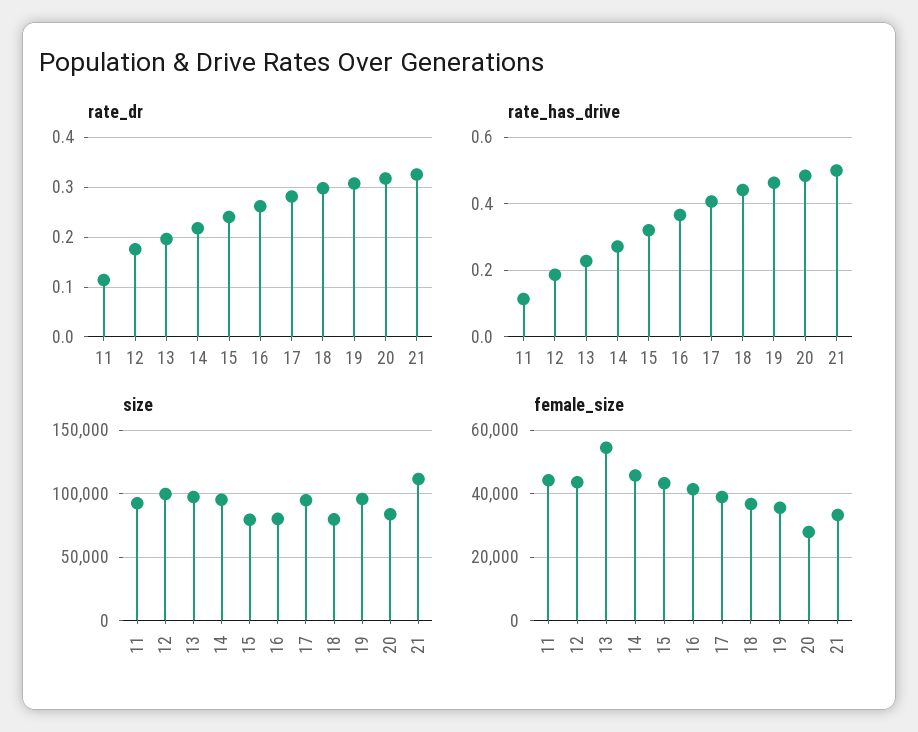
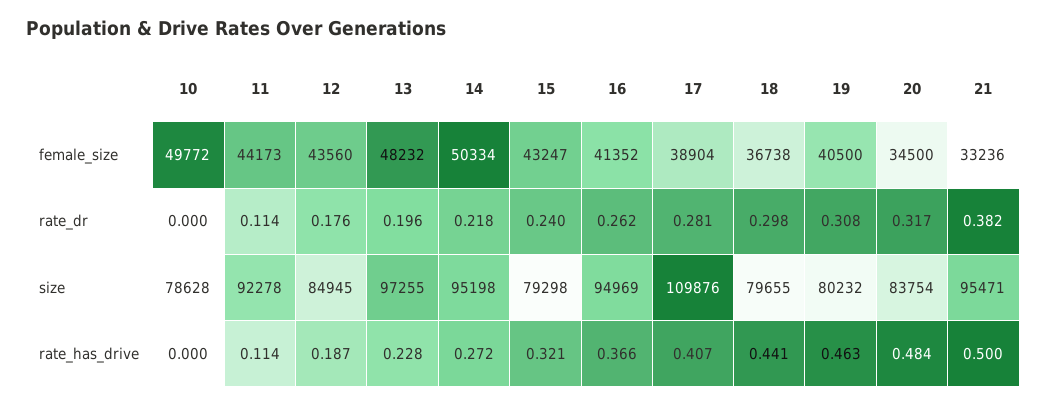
rate_dr, 21: 0.32 -> 0.382
size, 12: 100000 -> 84945
size, 16: 80000 -> 94969
size, 17: 95000 -> 109876
size, 19: 95000 -> 80232
size, 21: 110000 -> 95471
female_size, 13: 54000 -> 48232
female_size, 14: 46000 -> 50334
female_size, 19: 36000 -> 40500
female_size, 20: 28000 -> 34500
female_size, 10: none -> 49772
rate_dr, 10: none -> 0
size, 10: none -> 78628
rate_has_drive, 10: none -> 0

